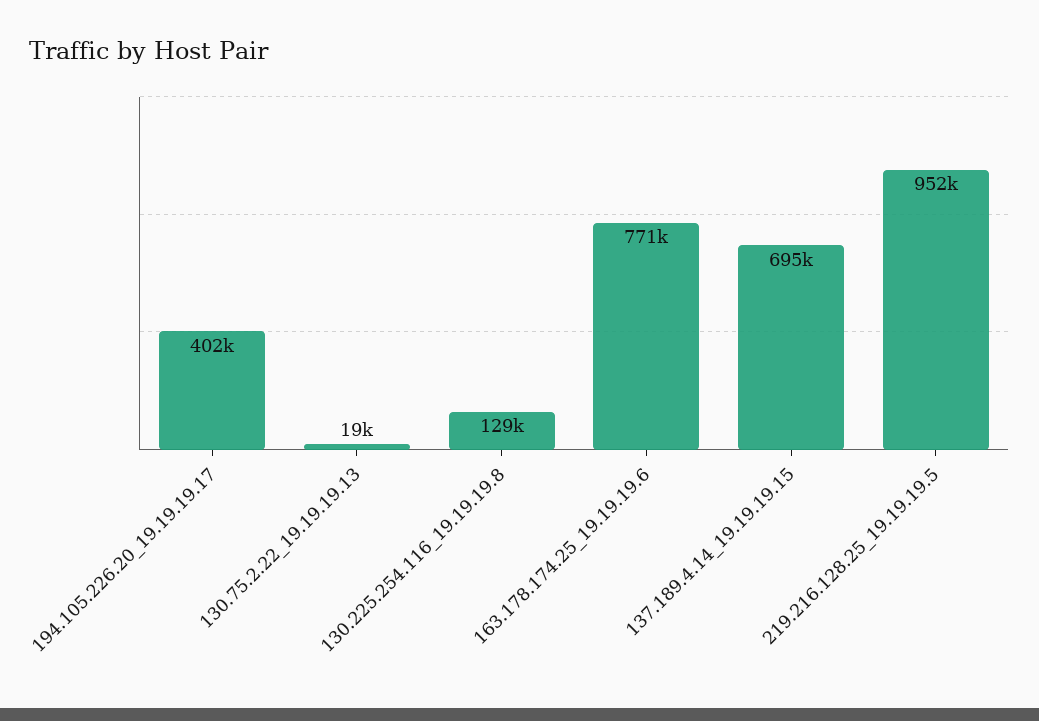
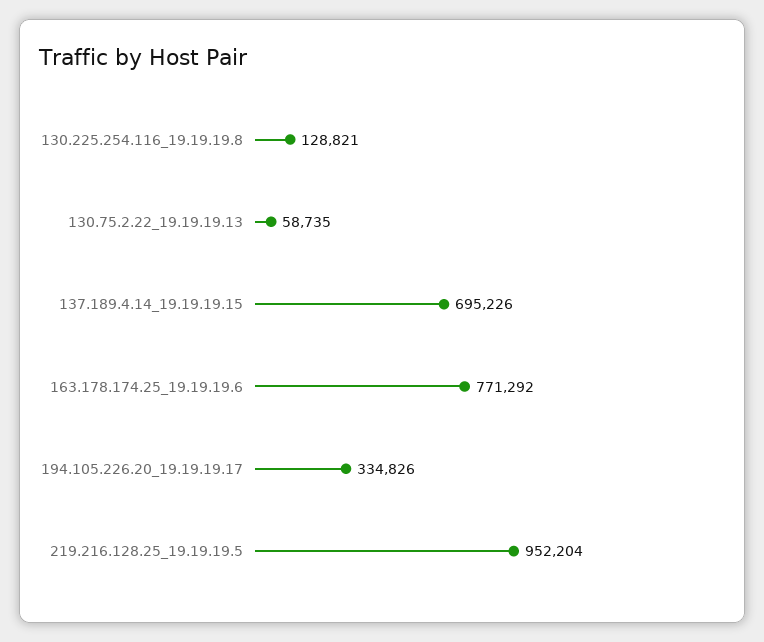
194.105.226.20_19.19.19.17: 402000 -> 334826
130.75.2.22_19.19.19.13: 19000 -> 58735

